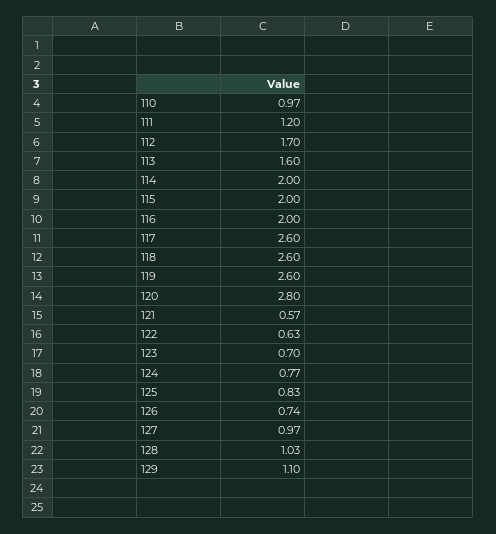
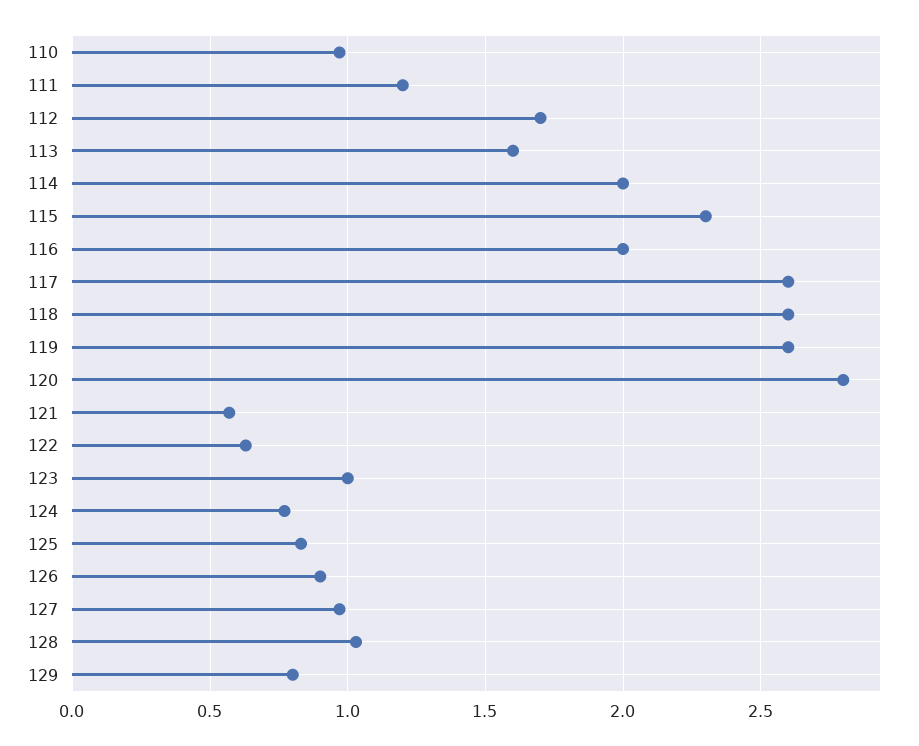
115: 2 -> 2.3
123: 0.7 -> 1
126: 0.74 -> 0.9
129: 1.1 -> 0.8

